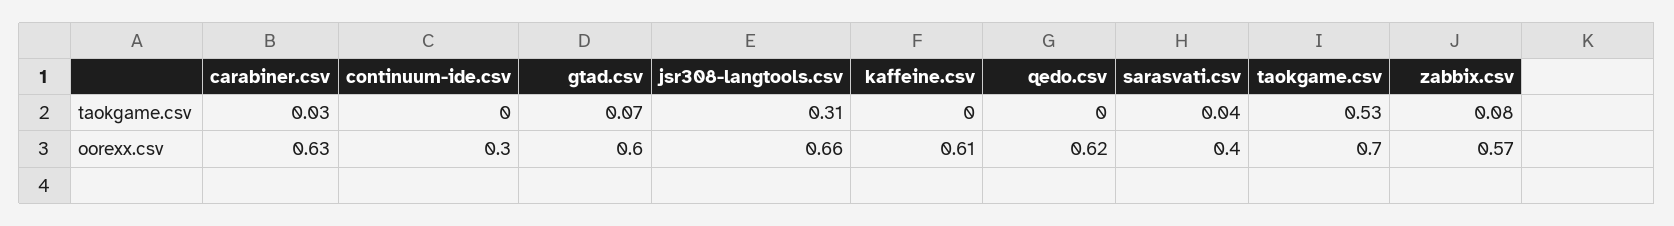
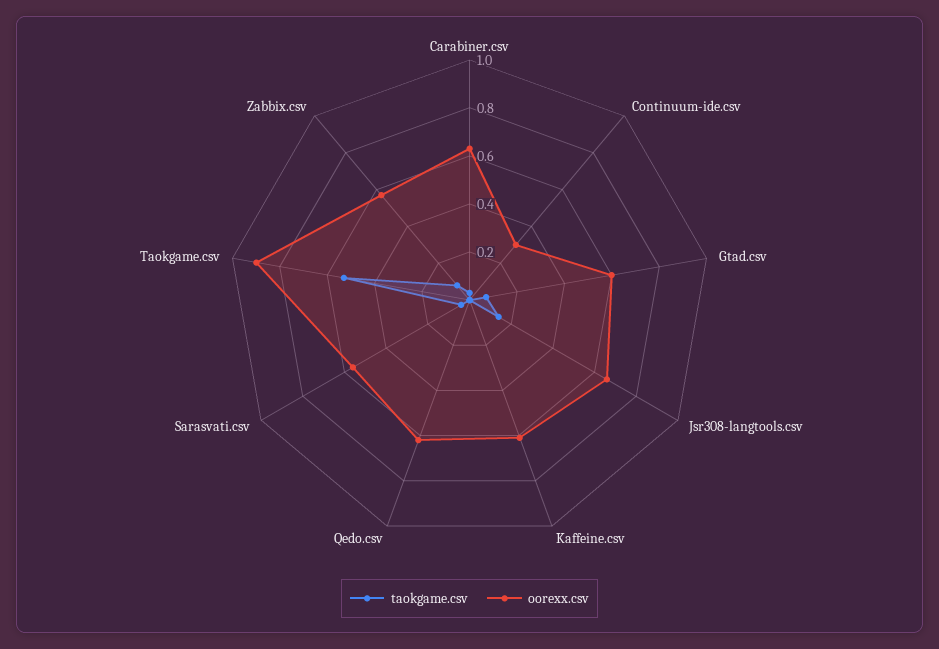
taokgame.csv, jsr308-langtools.csv: 0.31 -> 0.15
oorexx.csv, sarasvati.csv: 0.4 -> 0.55
oorexx.csv, taokgame.csv: 0.7 -> 0.9

